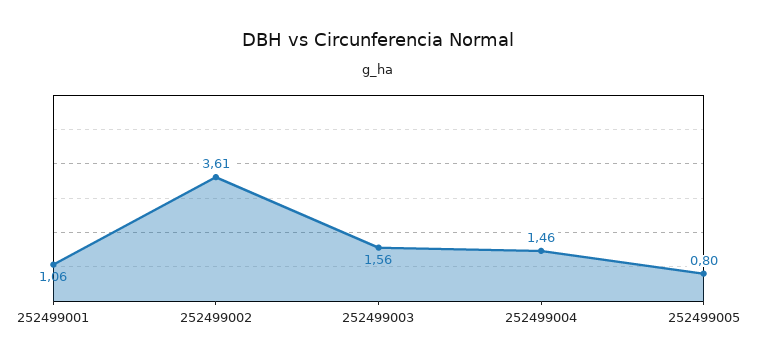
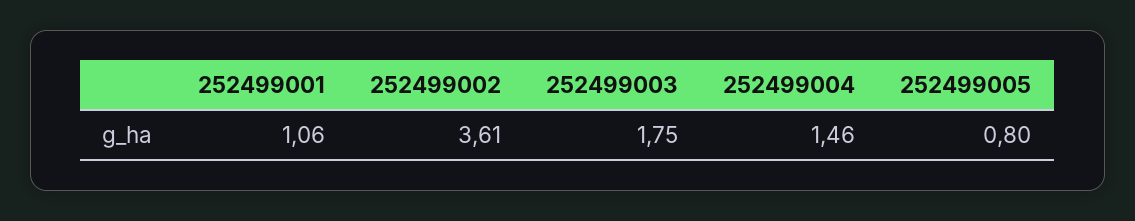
252499003: 1.56 -> 1.75

